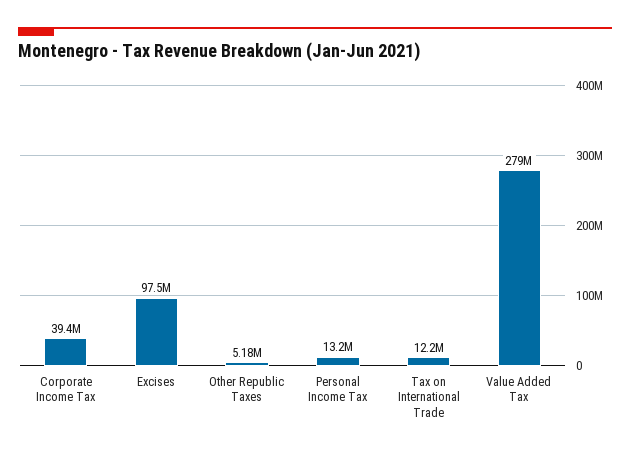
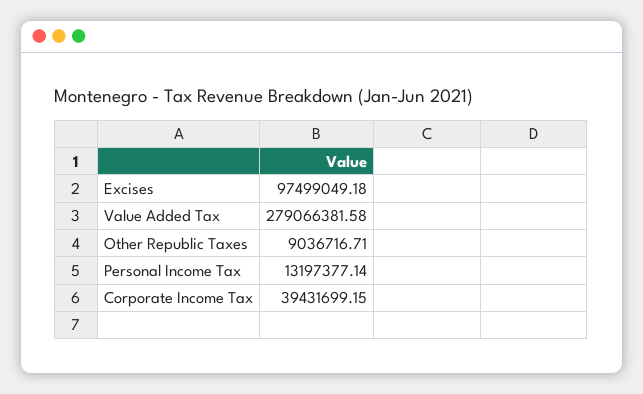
Other Republic Taxes: 5180000 -> 9036716.71
Tax on International Trade: 12200000 -> none

